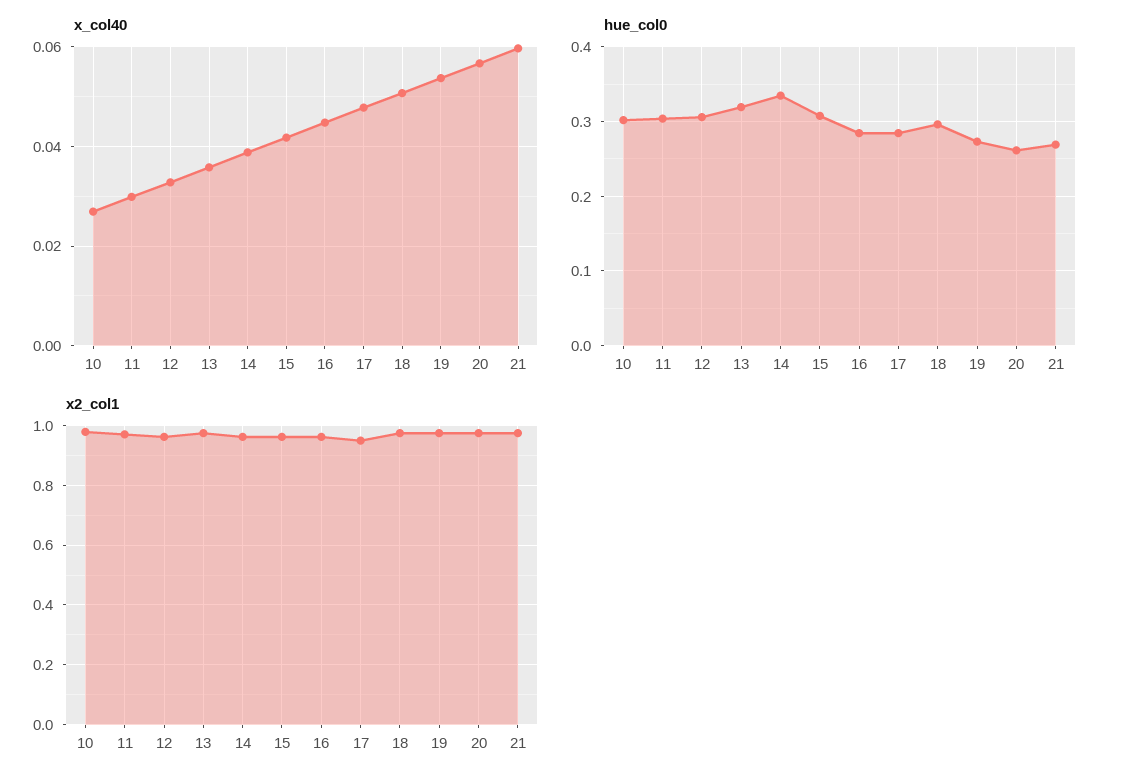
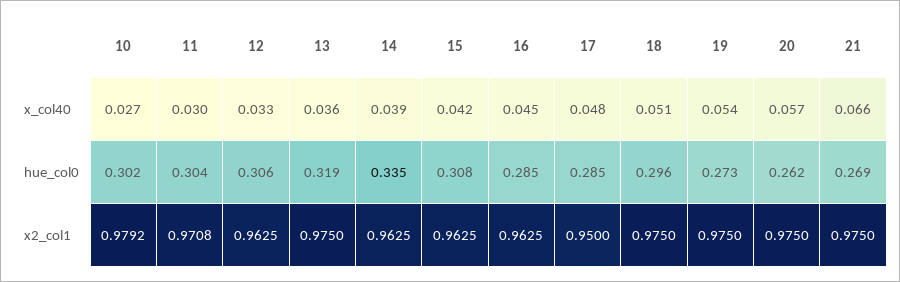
x_col40, 21: 0.06 -> 0.066

